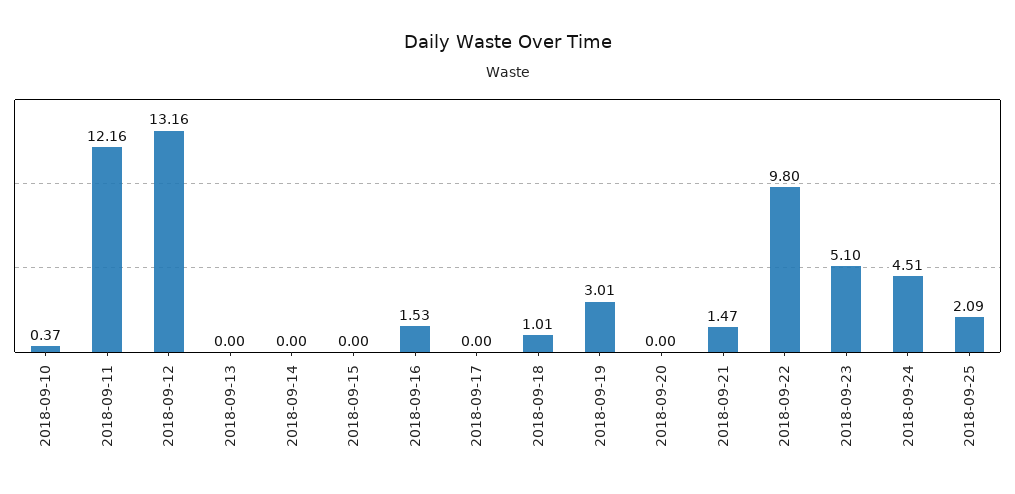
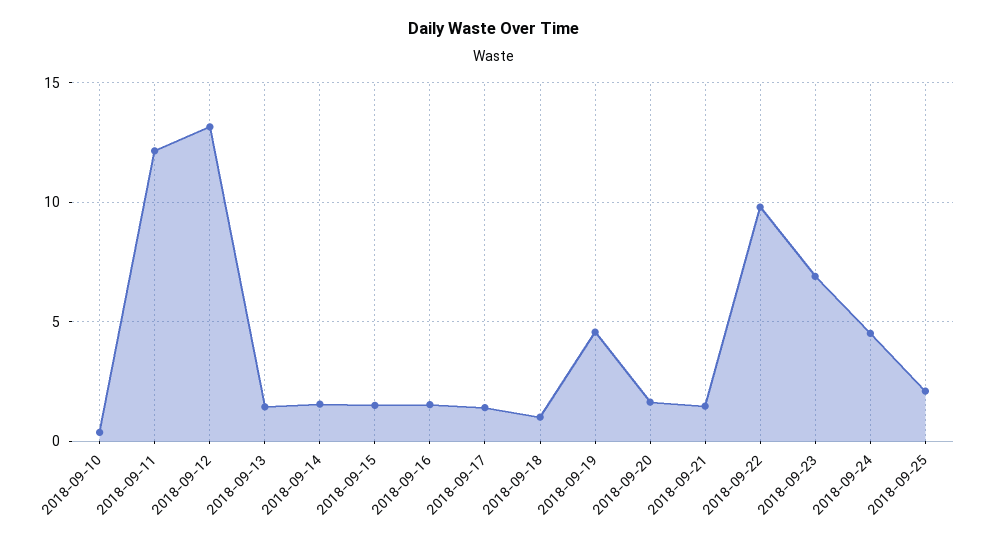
2018-09-13: 0 -> 1.5
2018-09-14: 0 -> 1.5
2018-09-15: 0 -> 1.5
2018-09-17: 0 -> 1.5
2018-09-19: 3.01 -> 4.5
2018-09-20: 0 -> 1.5
2018-09-23: 5.1 -> 7

